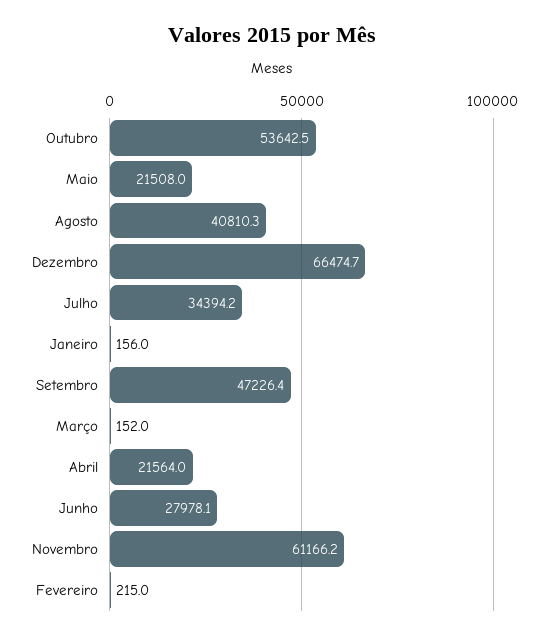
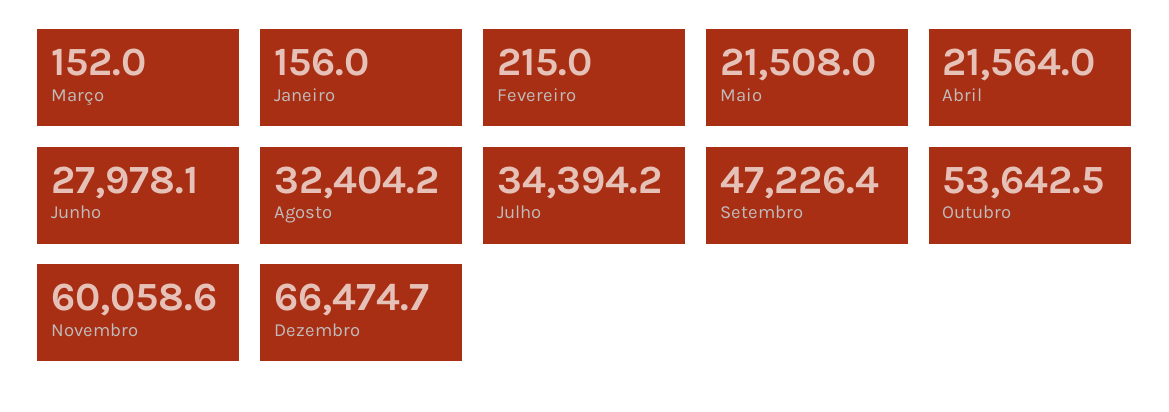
Agosto: 40810.3 -> 32404.2
Novembro: 61166.2 -> 60058.6

